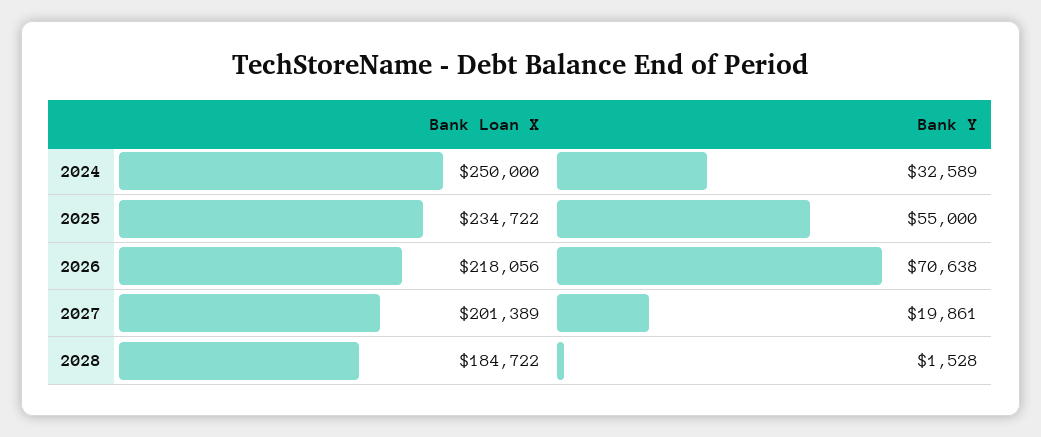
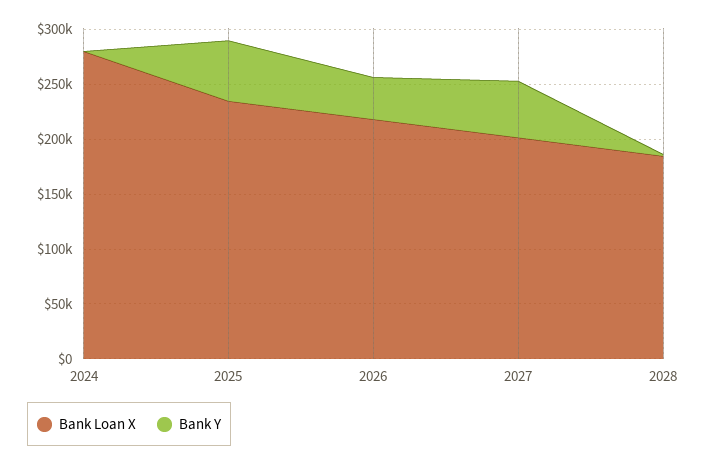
Bank Loan X, 2024: 250000 -> 280000
Bank Y, 2024: 32589 -> 0
Bank Y, 2026: 70638 -> 40000
Bank Y, 2027: 19861 -> 50000

